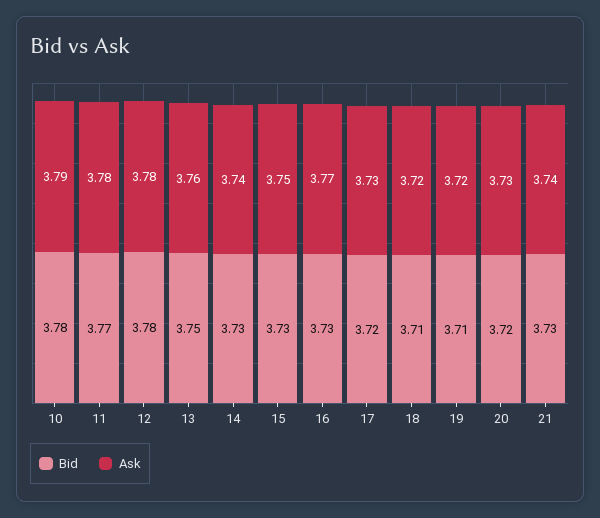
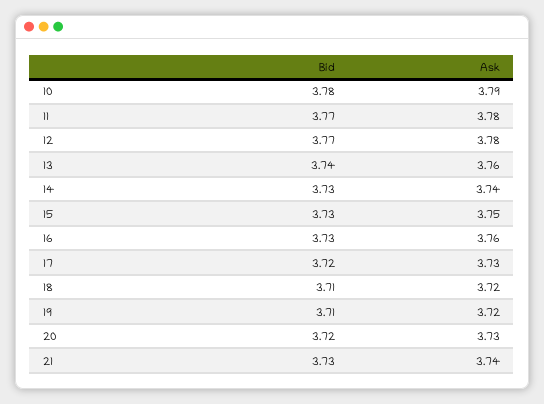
Bid, 12: 3.78 -> 3.77
Bid, 13: 3.75 -> 3.74
Ask, 16: 3.77 -> 3.76

